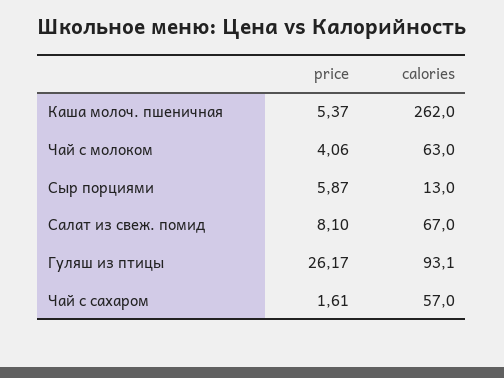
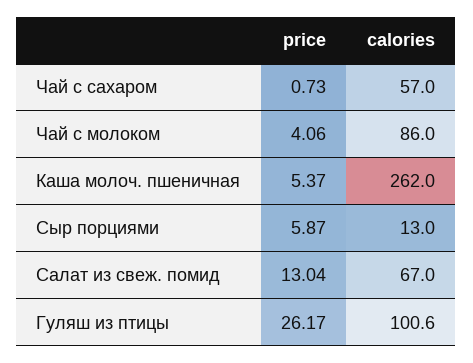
calories, Чай с молоком: 63 -> 86
price, Салат из свеж. помид: 8.1 -> 13.04
calories, Гуляш из птицы: 93.1 -> 100.6
price, Чай с сахаром: 1.61 -> 0.73

